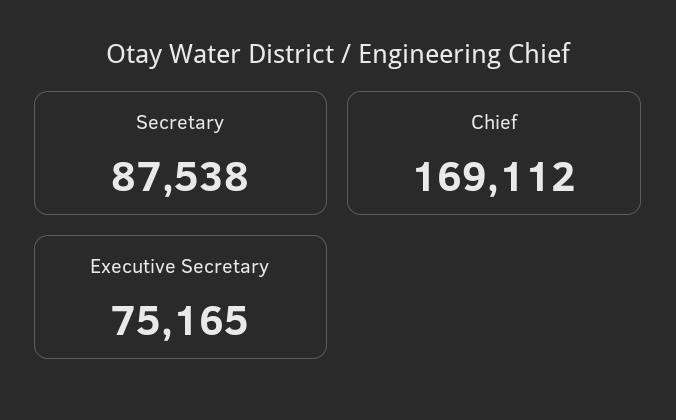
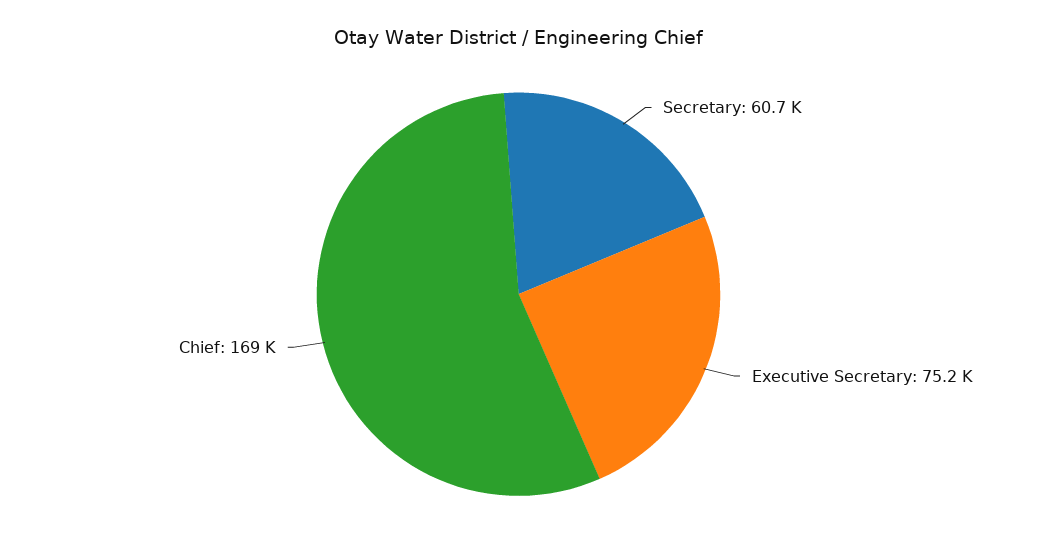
Secretary: 87538 -> 60700

